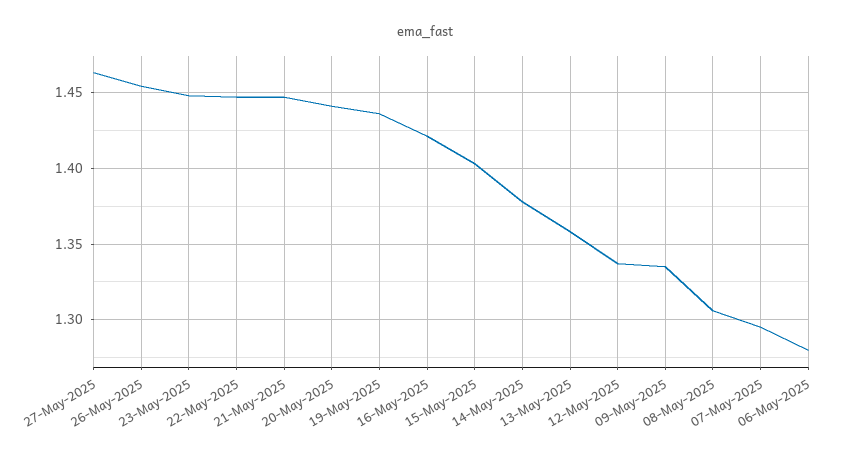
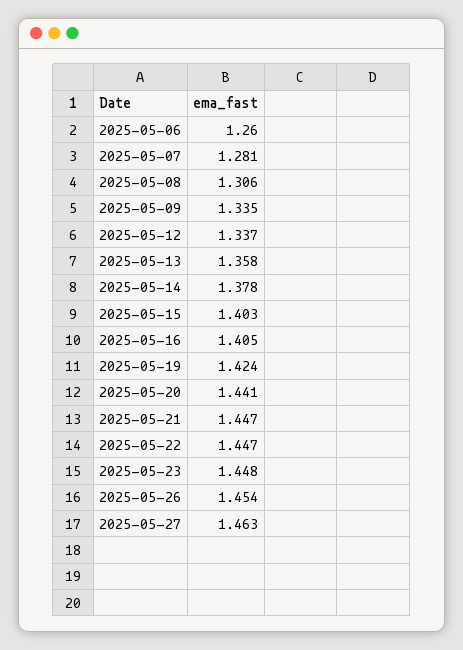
19-May-2025: 1.435 -> 1.424
16-May-2025: 1.42 -> 1.405
07-May-2025: 1.295 -> 1.281
06-May-2025: 1.28 -> 1.26

